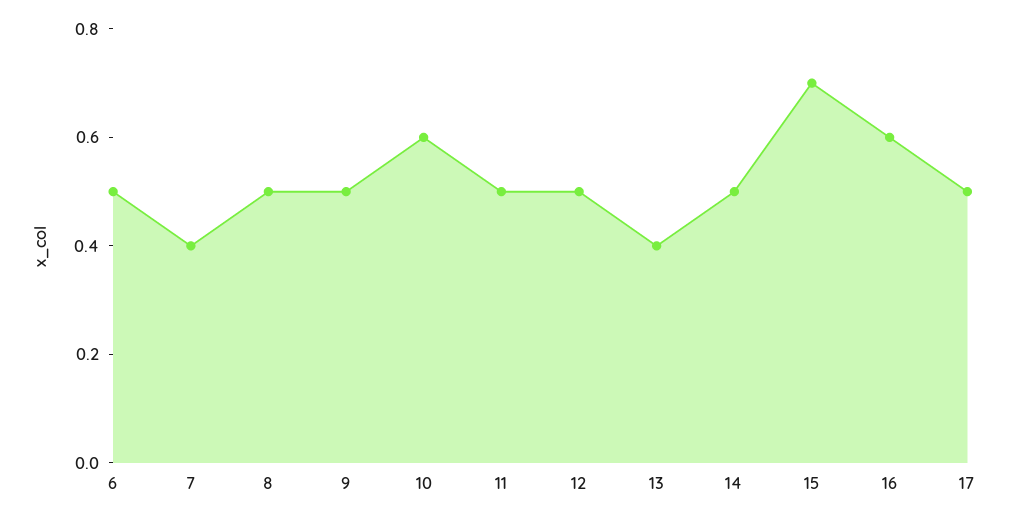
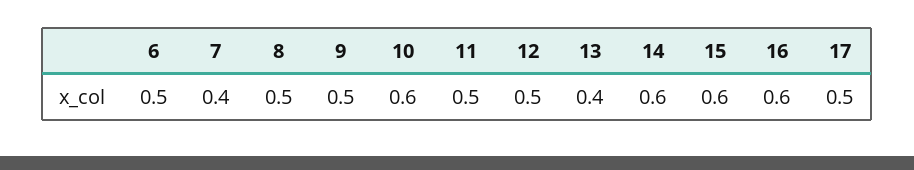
14: 0.5 -> 0.6
15: 0.7 -> 0.6

